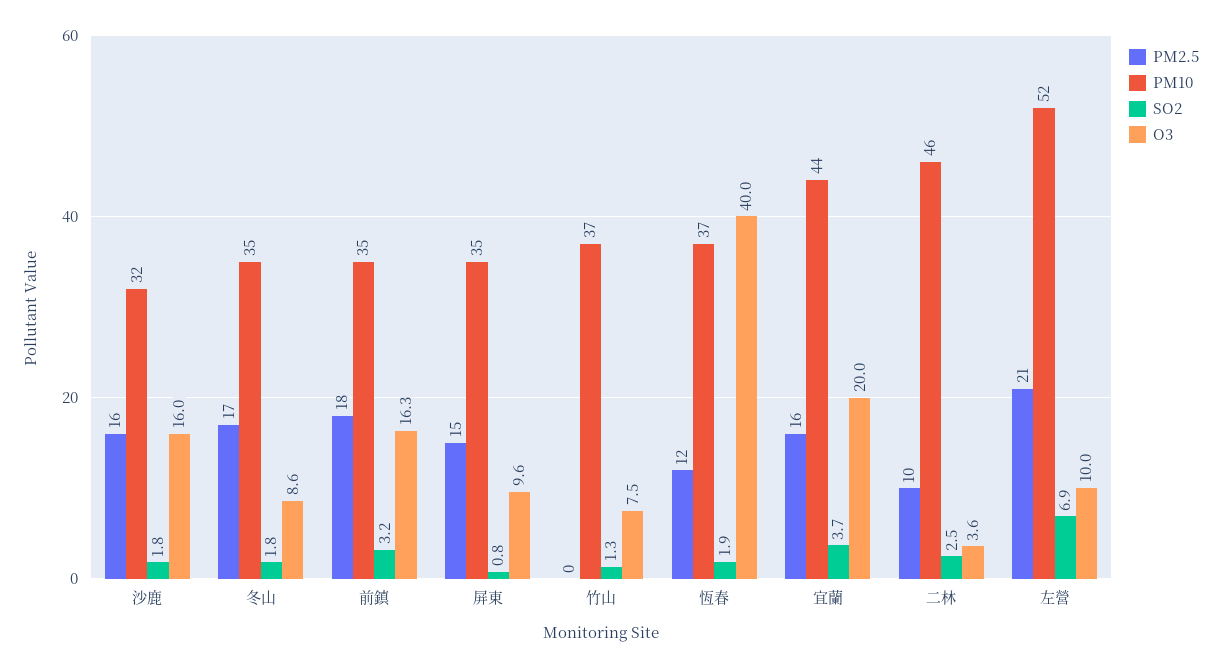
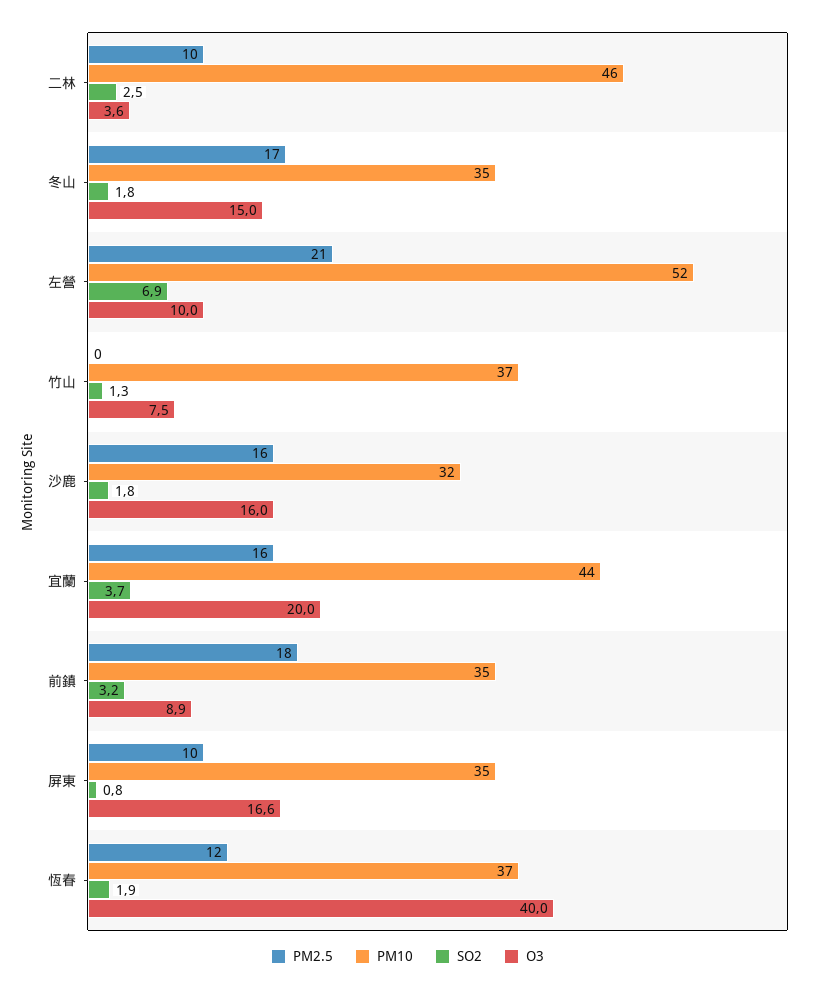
O3, 冬山: 8.6 -> 15
O3, 前鎮: 16.3 -> 8.9
PM2.5, 屏東: 15 -> 10
O3, 屏東: 9.6 -> 16.6

